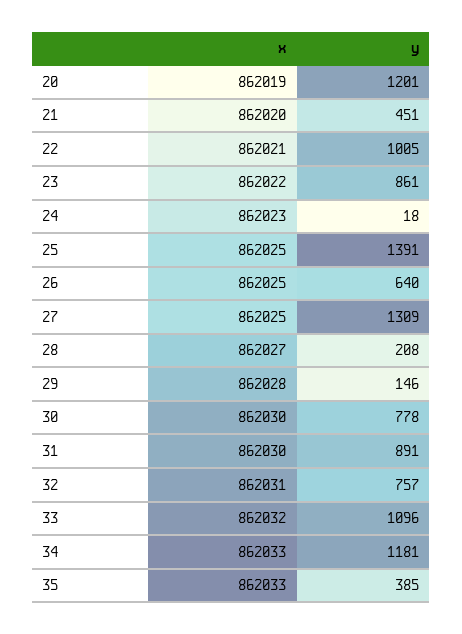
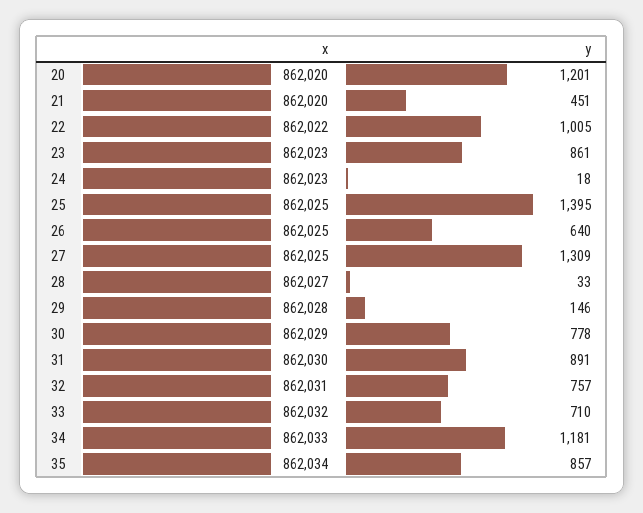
x, 20: 862019 -> 862020
x, 22: 862021 -> 862022
x, 23: 862022 -> 862023
y, 25: 1391 -> 1395
y, 28: 208 -> 33
x, 30: 862030 -> 862029
y, 33: 1096 -> 710
x, 35: 862033 -> 862034
y, 35: 385 -> 857

